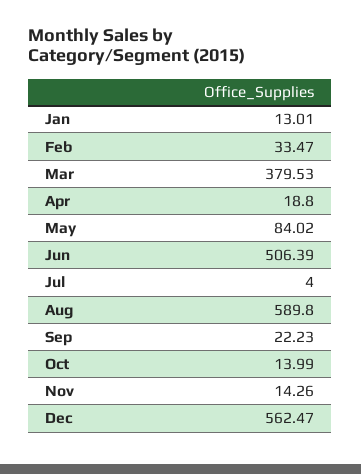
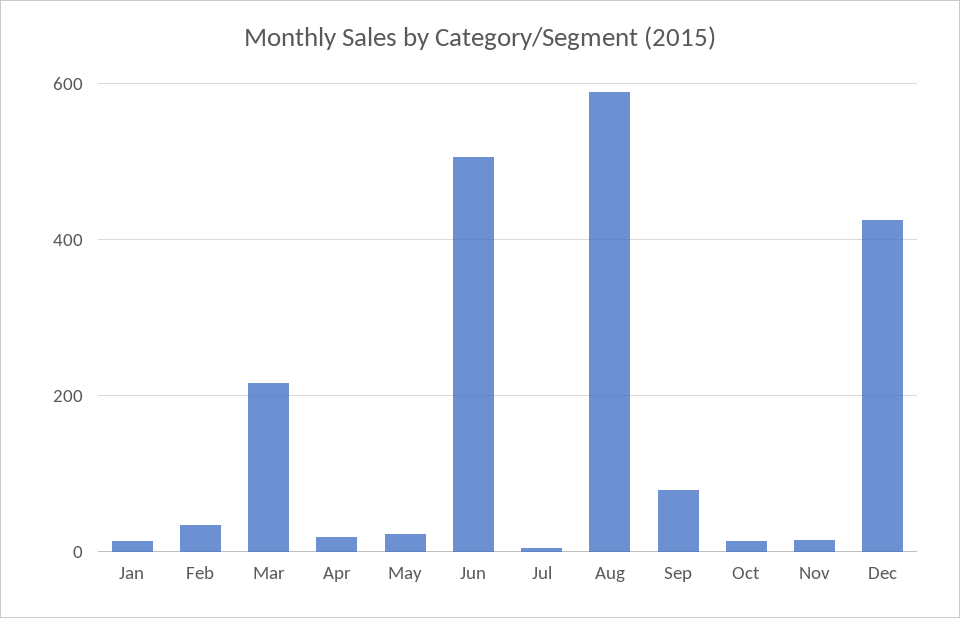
Mar: 379.53 -> 220
May: 84.02 -> 20
Sep: 22.23 -> 80
Dec: 562.47 -> 420

